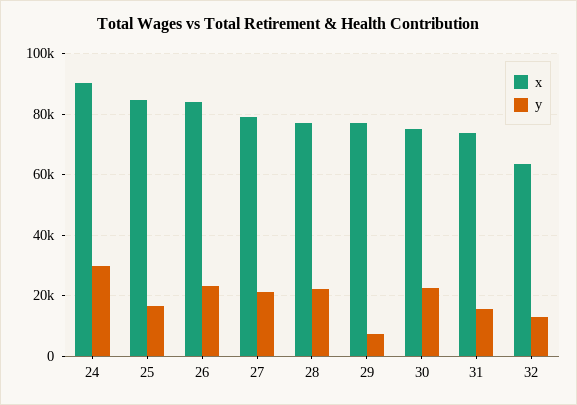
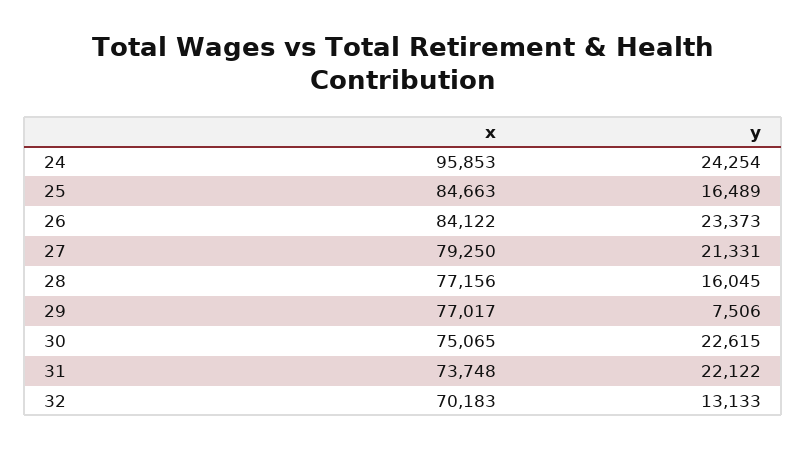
x, 24: 90000 -> 95853
y, 24: 30000 -> 24254
y, 28: 22000 -> 16045
y, 31: 16000 -> 22122
x, 32: 64000 -> 70183

